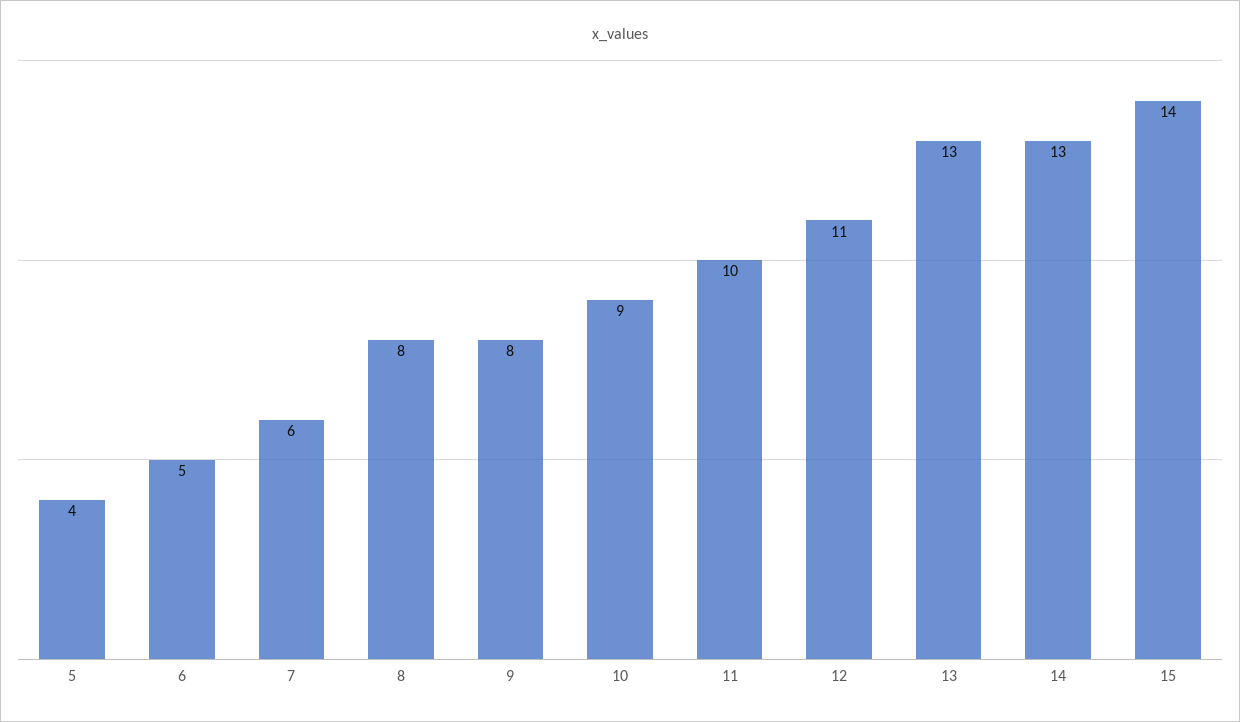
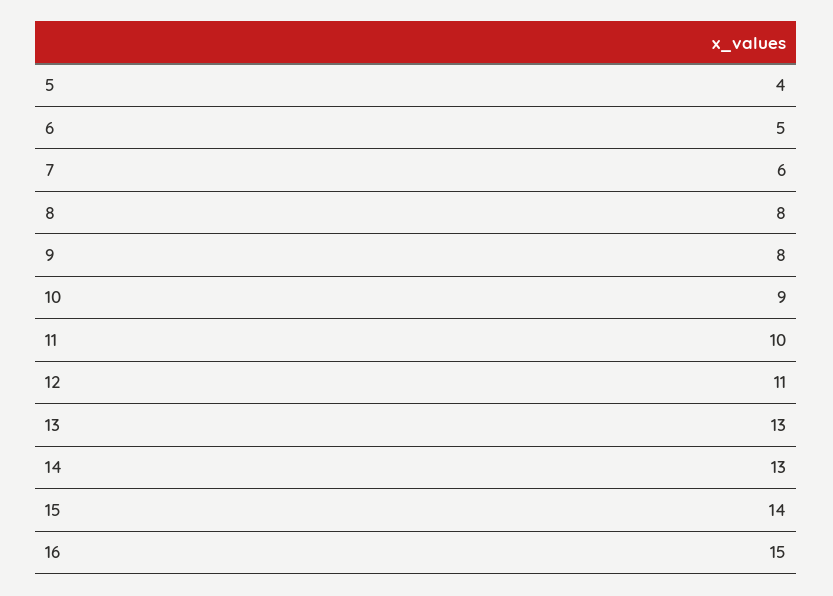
16: none -> 15

